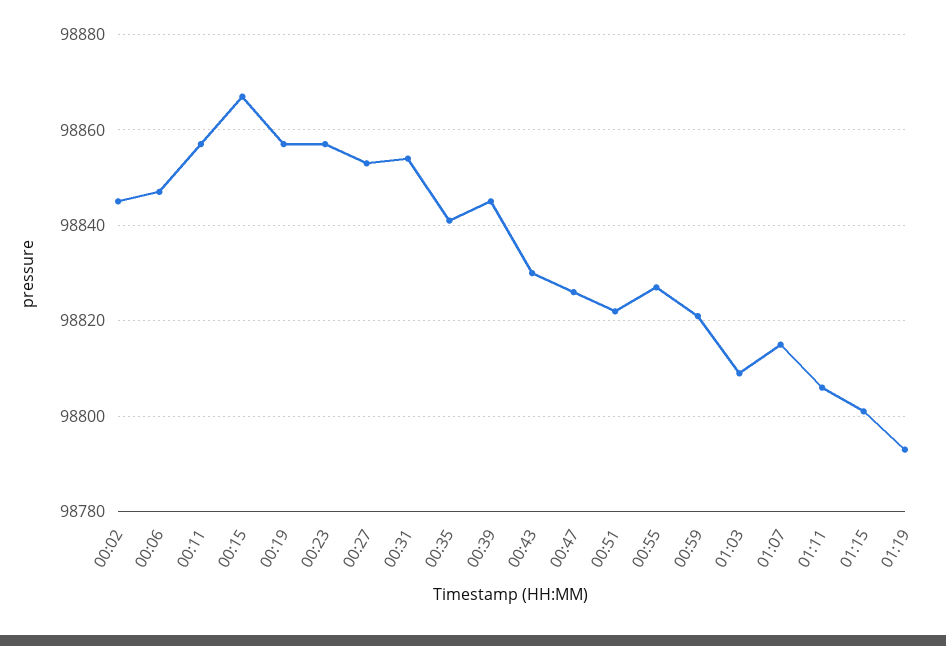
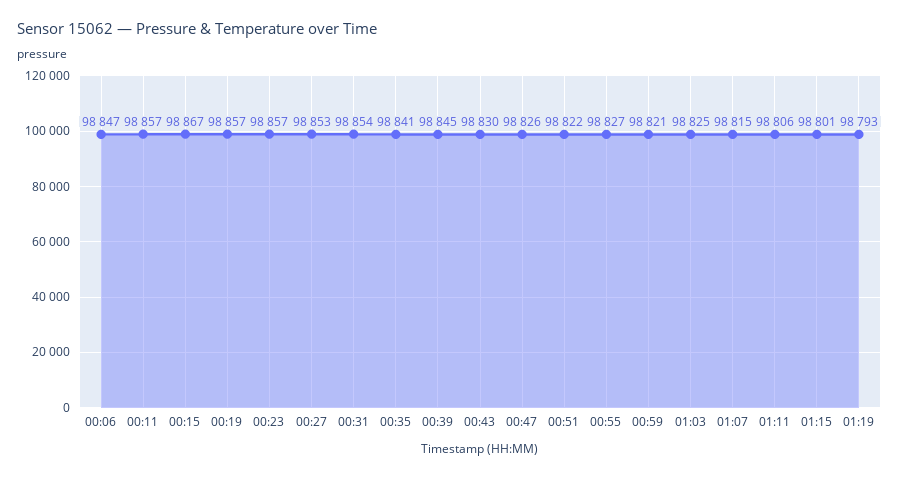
00:02: 98845 -> none
01:03: 98810 -> 98825

